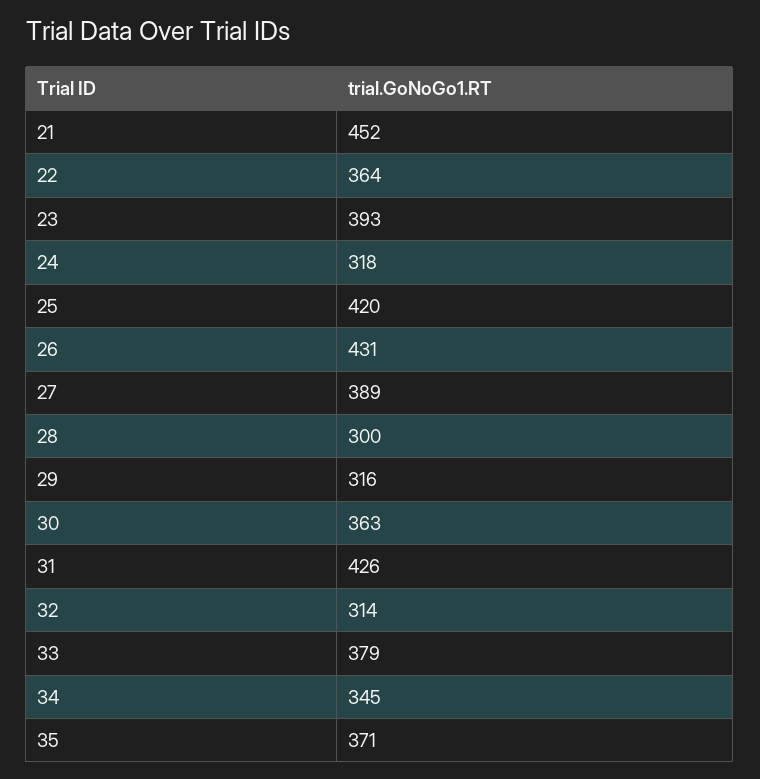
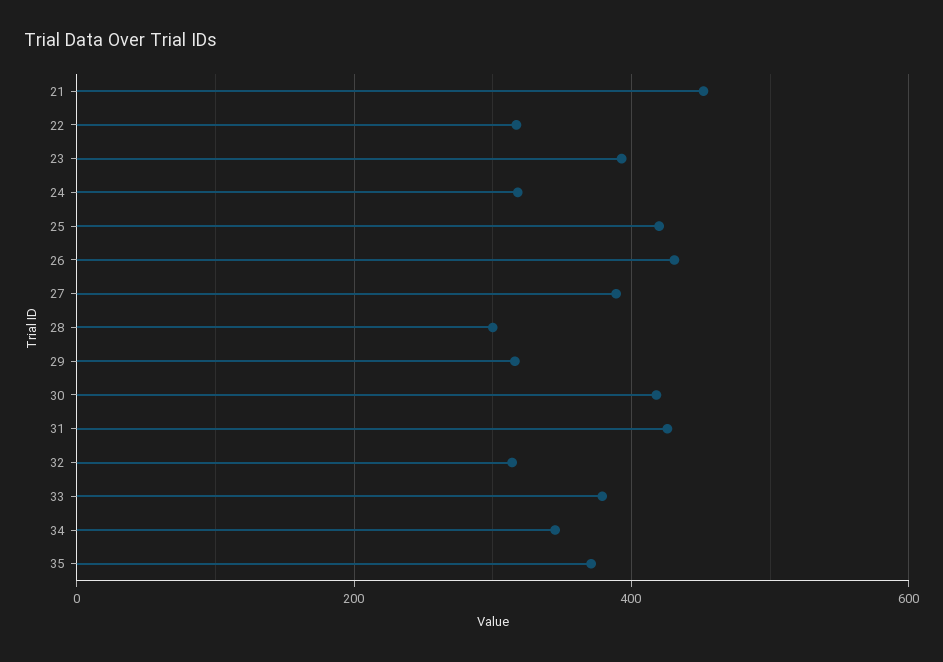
22: 364 -> 320
30: 363 -> 420

